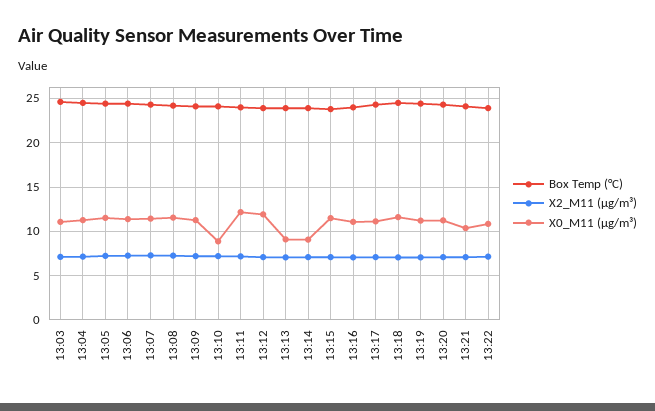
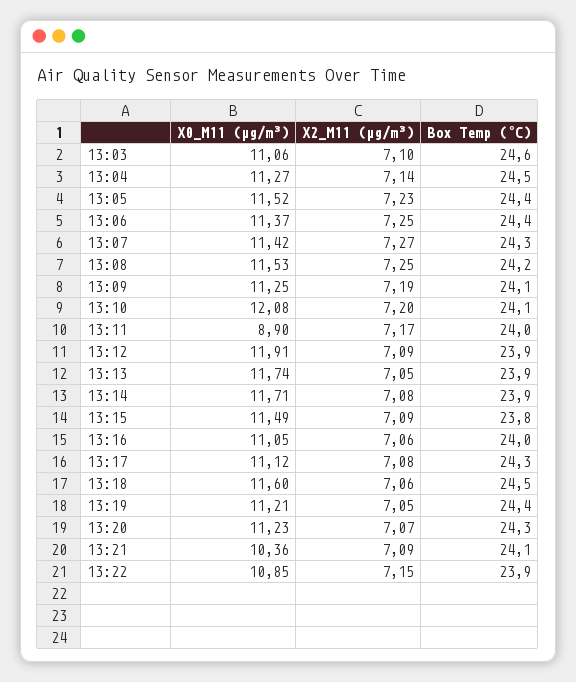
X0_M11 (μg/m³), 13:10: 9 -> 12.08
X0_M11 (μg/m³), 13:11: 12 -> 8.9
X0_M11 (μg/m³), 13:13: 9 -> 11.74
X0_M11 (μg/m³), 13:14: 9 -> 11.71

